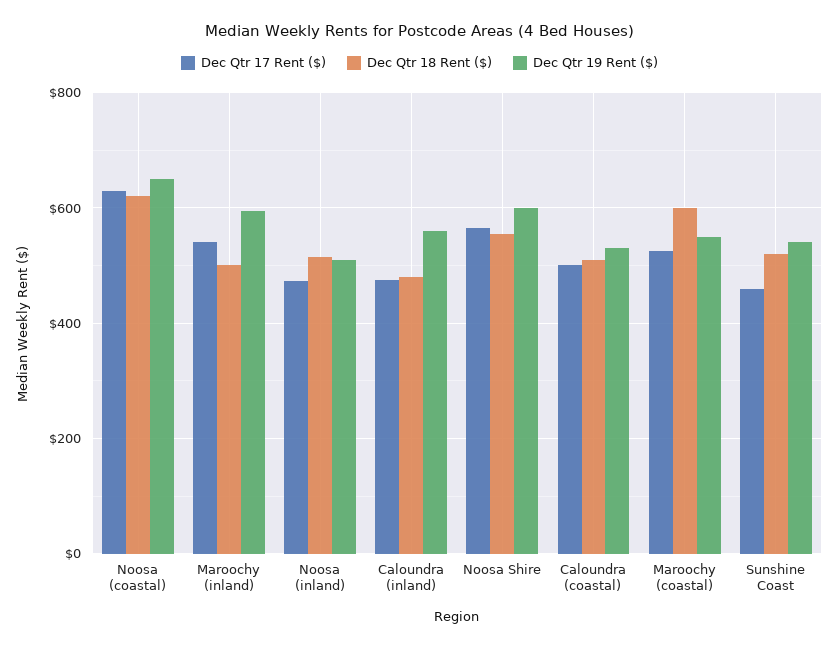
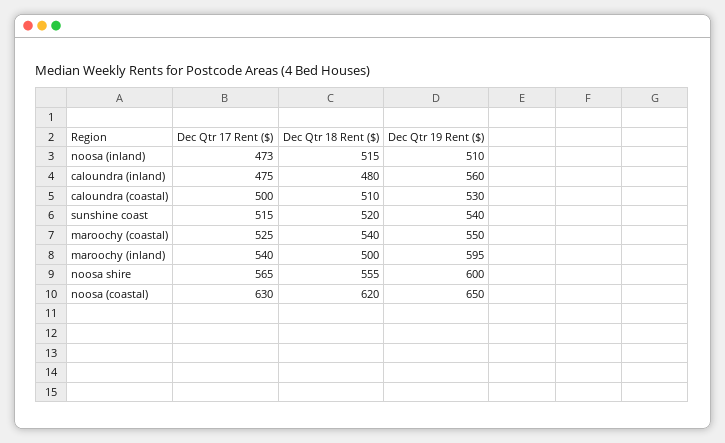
Dec Qtr 18 Rent ($), Maroochy (coastal): 600 -> 540
Dec Qtr 17 Rent ($), Sunshine Coast: 460 -> 515

